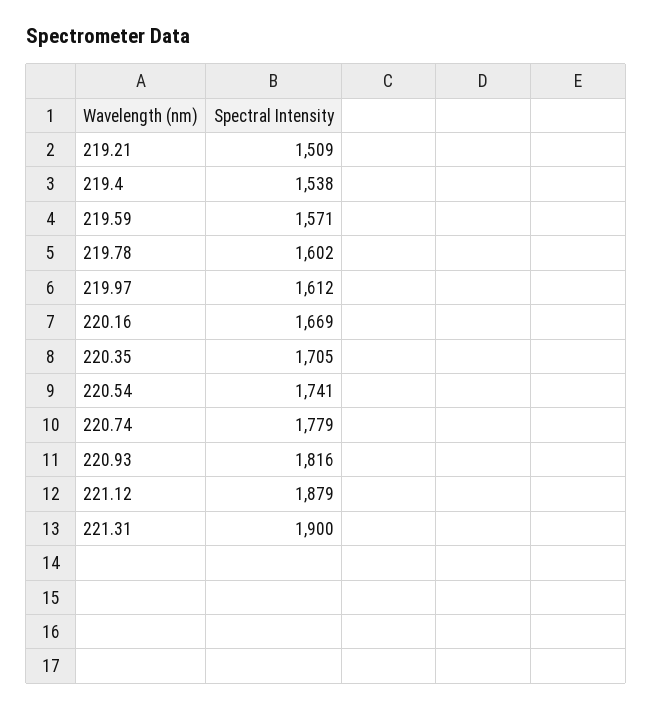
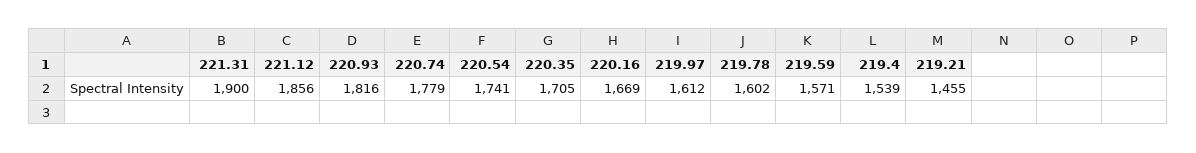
219.21: 1509 -> 1455
219.4: 1538 -> 1539
221.12: 1879 -> 1856

